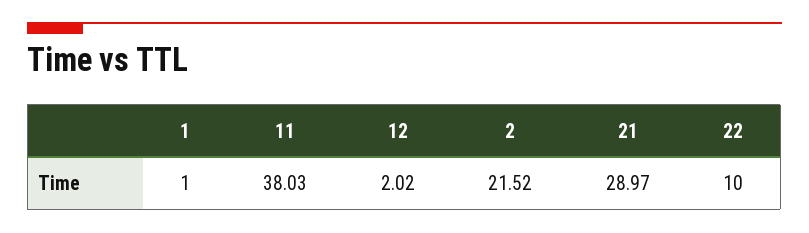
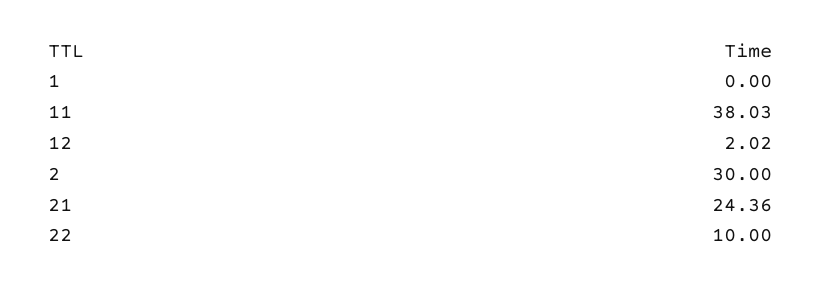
1: 1 -> 0
2: 21.52 -> 30
21: 28.97 -> 24.36

